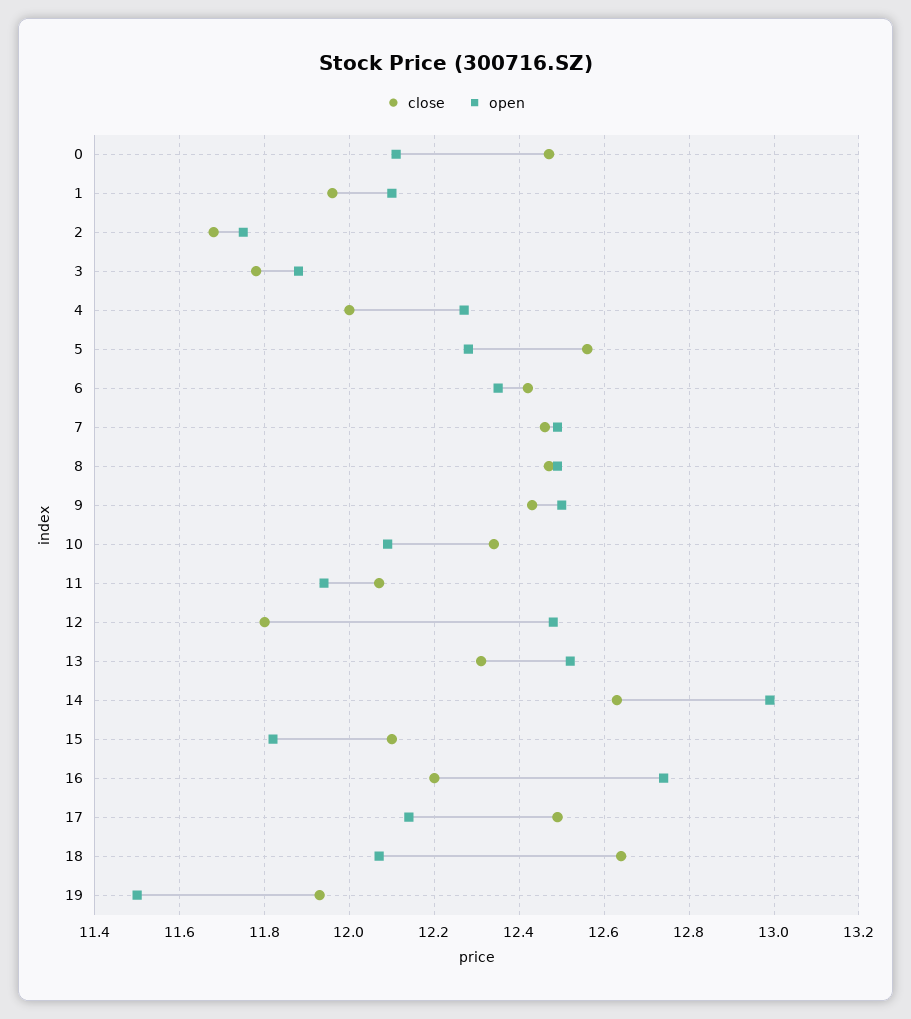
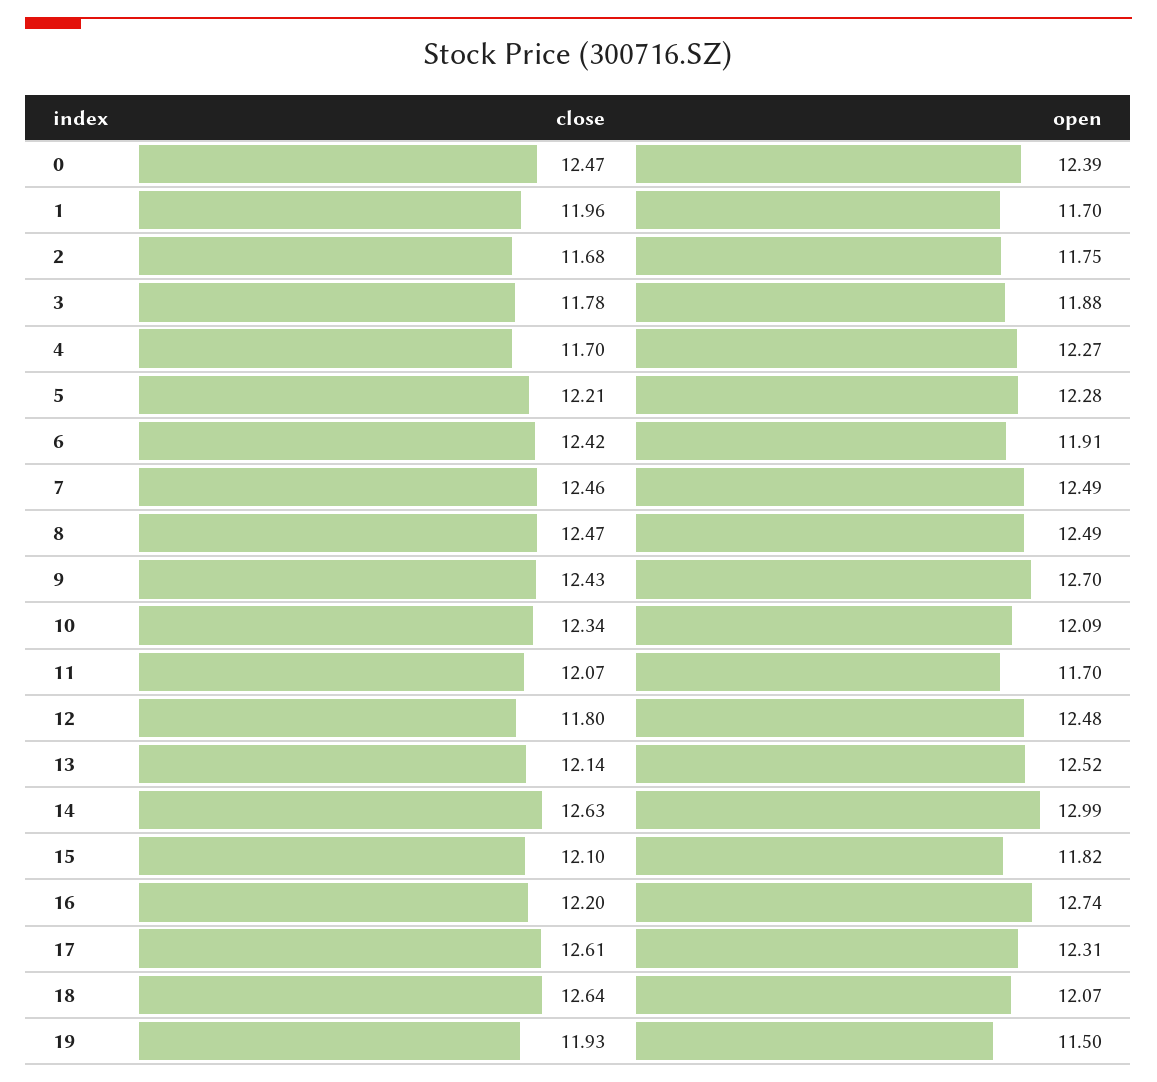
open, 0: 12.1 -> 12.39
open, 1: 12.1 -> 11.7
close, 4: 12 -> 11.7
close, 5: 12.55 -> 12.21
open, 6: 12.35 -> 11.91
open, 9: 12.5 -> 12.7
open, 11: 11.95 -> 11.7
close, 13: 12.3 -> 12.14
close, 17: 12.5 -> 12.61
open, 17: 12.15 -> 12.31

